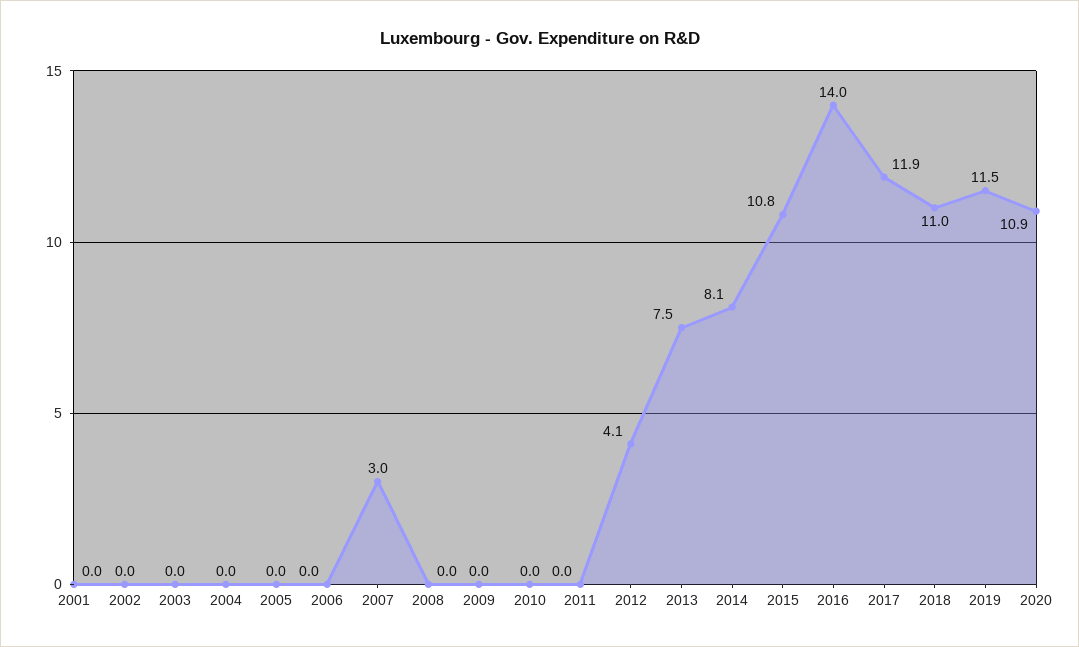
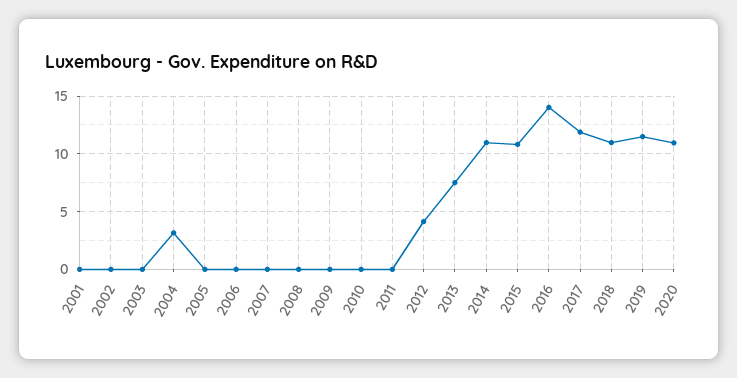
2004: 0 -> 3
2007: 3 -> 0
2014: 8.1 -> 11

